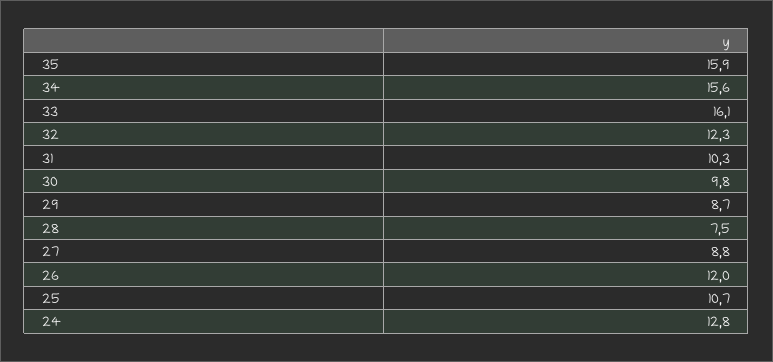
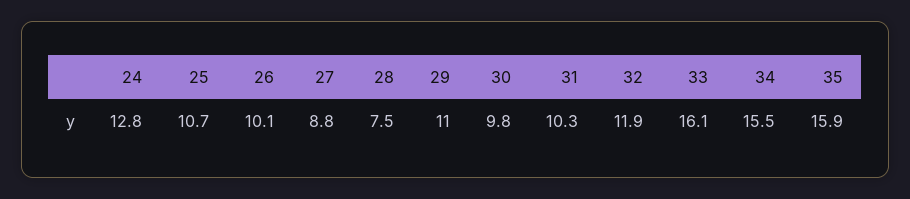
34: 15.6 -> 15.5
32: 12.3 -> 11.9
29: 8.7 -> 11
26: 12 -> 10.1

